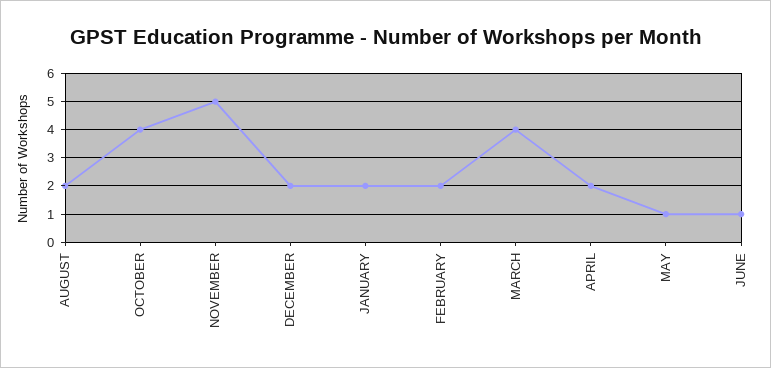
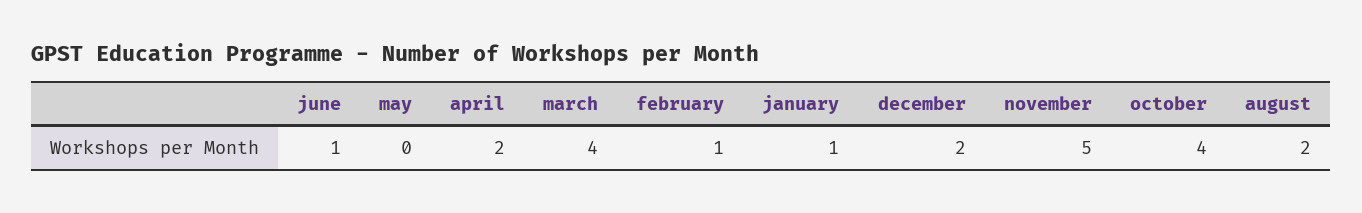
JANUARY: 2 -> 1
FEBRUARY: 2 -> 1
MAY: 1 -> 0

